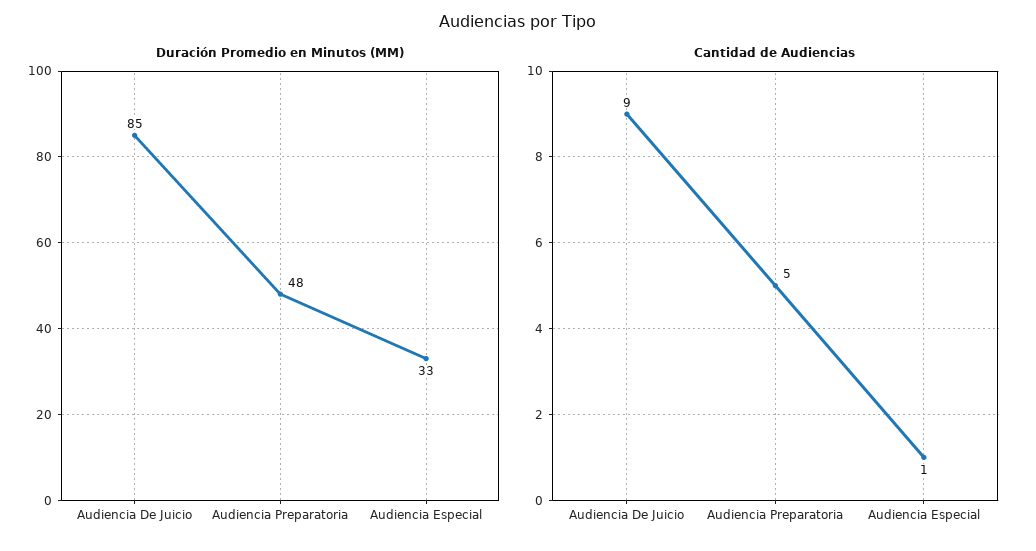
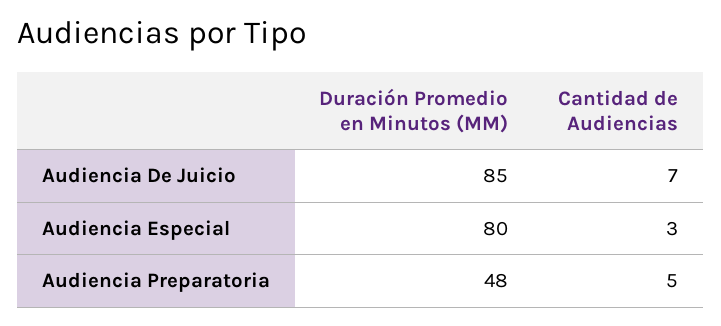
Duración Promedio en Minutos (MM), Audiencia Especial: 33 -> 80
Cantidad de Audiencias, Audiencia De Juicio: 9 -> 7
Cantidad de Audiencias, Audiencia Especial: 1 -> 3

